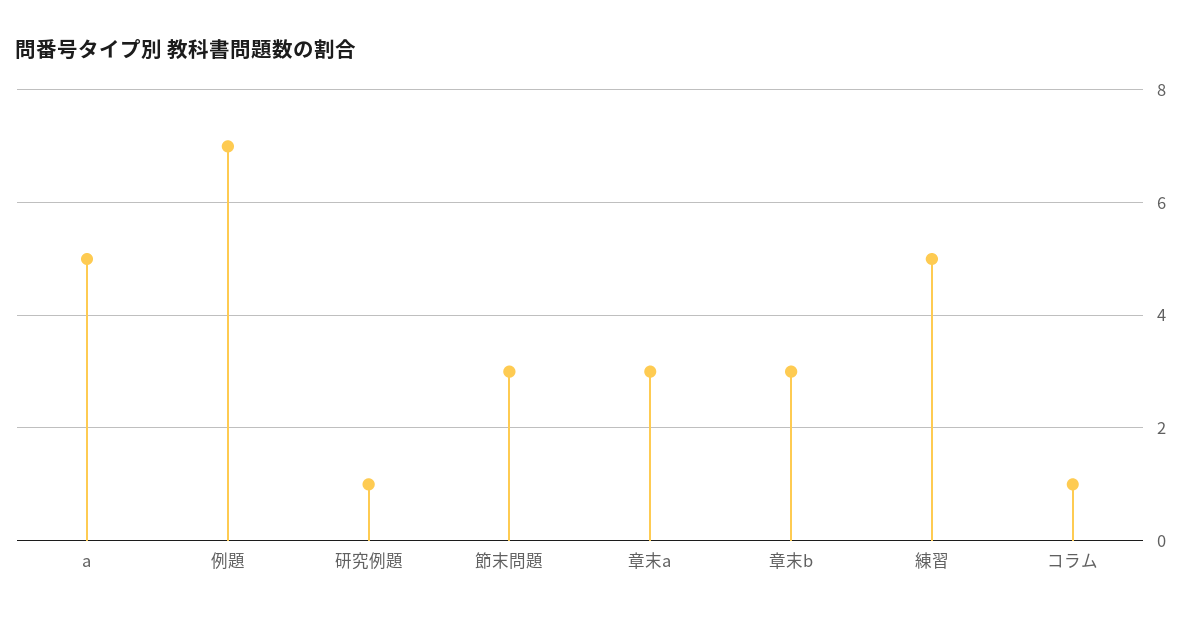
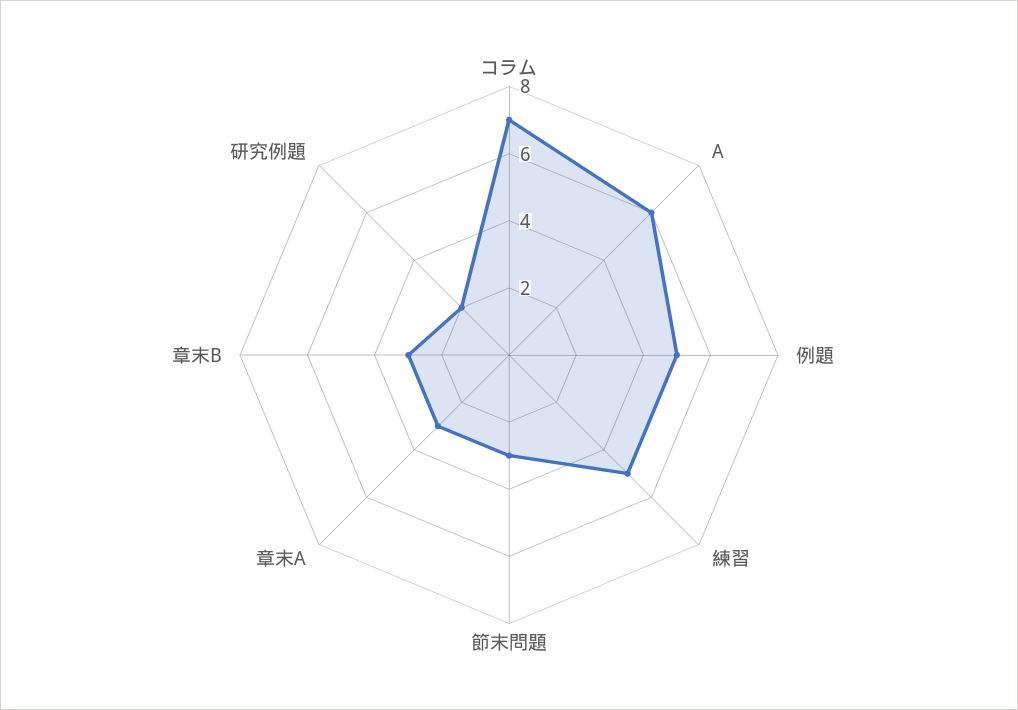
a: 5 -> 6
例題: 7 -> 5
研究例題: 1 -> 2
コラム: 1 -> 7

